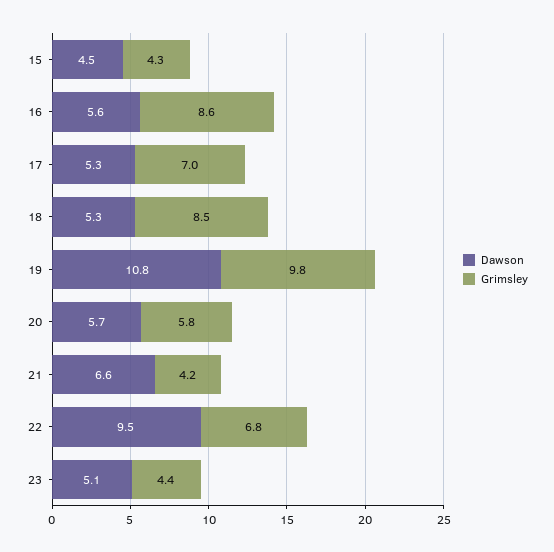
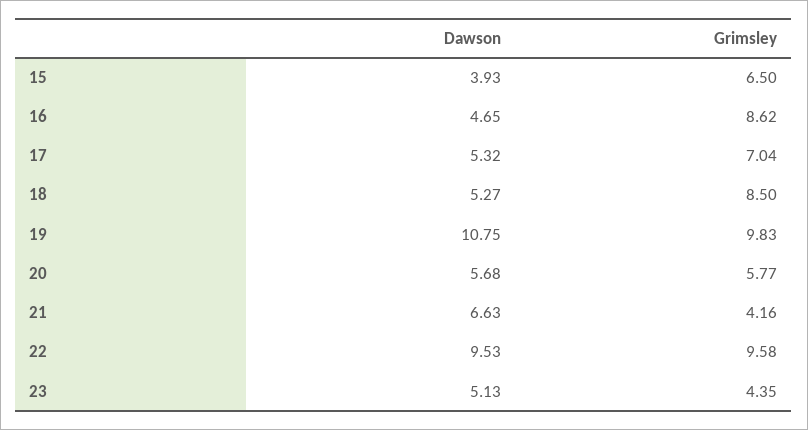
Dawson, 15: 4.5 -> 3.93
Grimsley, 15: 4.3 -> 6.5
Dawson, 16: 5.6 -> 4.65
Grimsley, 22: 6.8 -> 9.58

